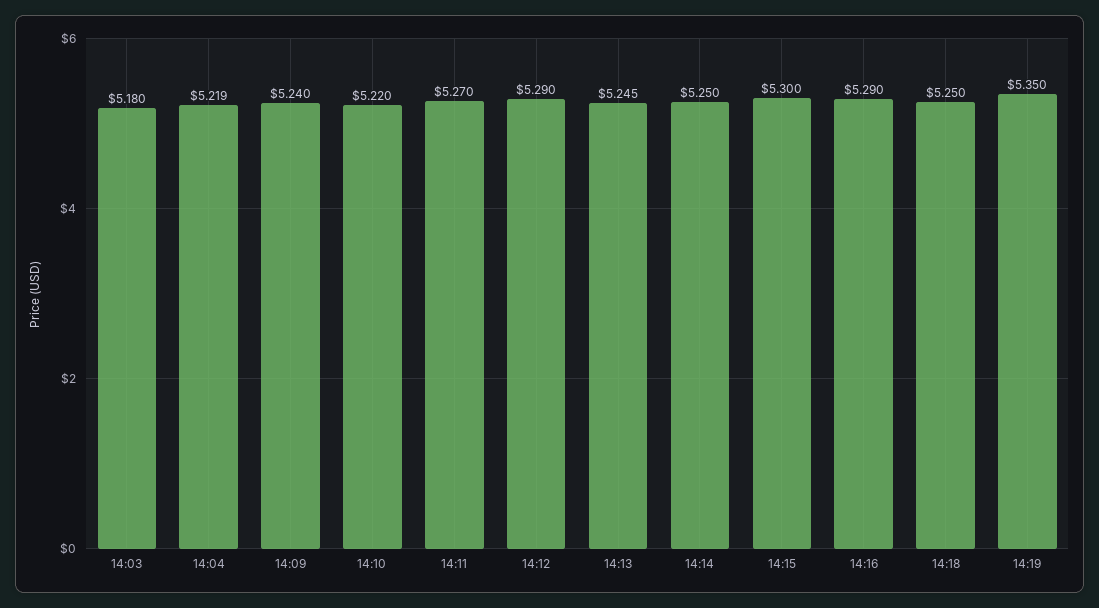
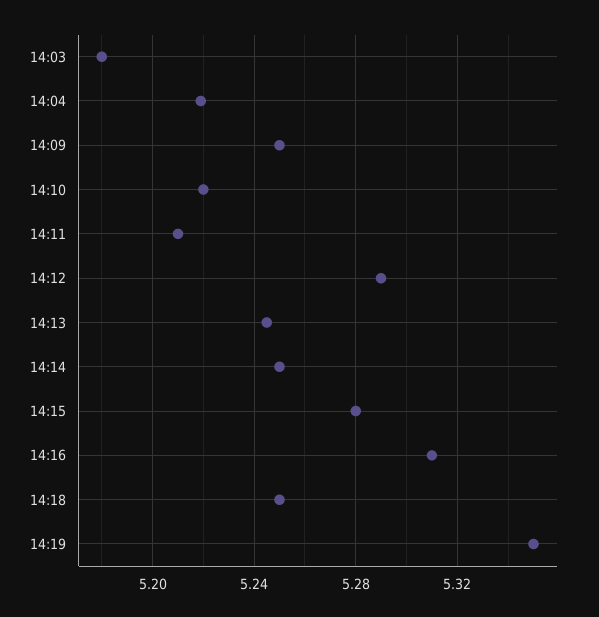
14:09: 5.24 -> 5.25
14:11: 5.27 -> 5.21
14:15: 5.3 -> 5.28
14:16: 5.29 -> 5.31

